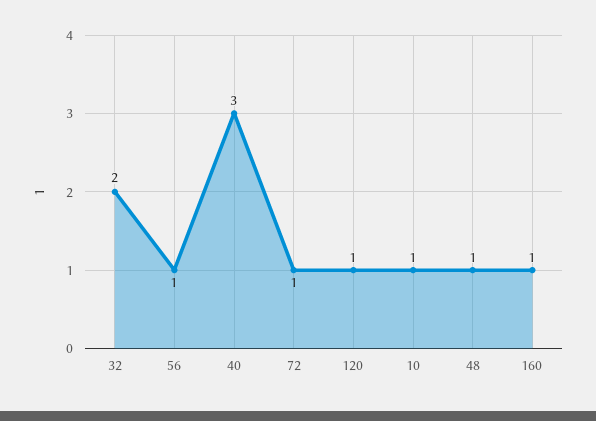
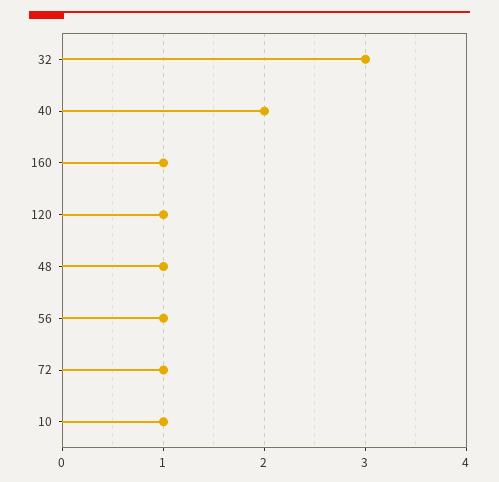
32: 2 -> 3
40: 3 -> 2

